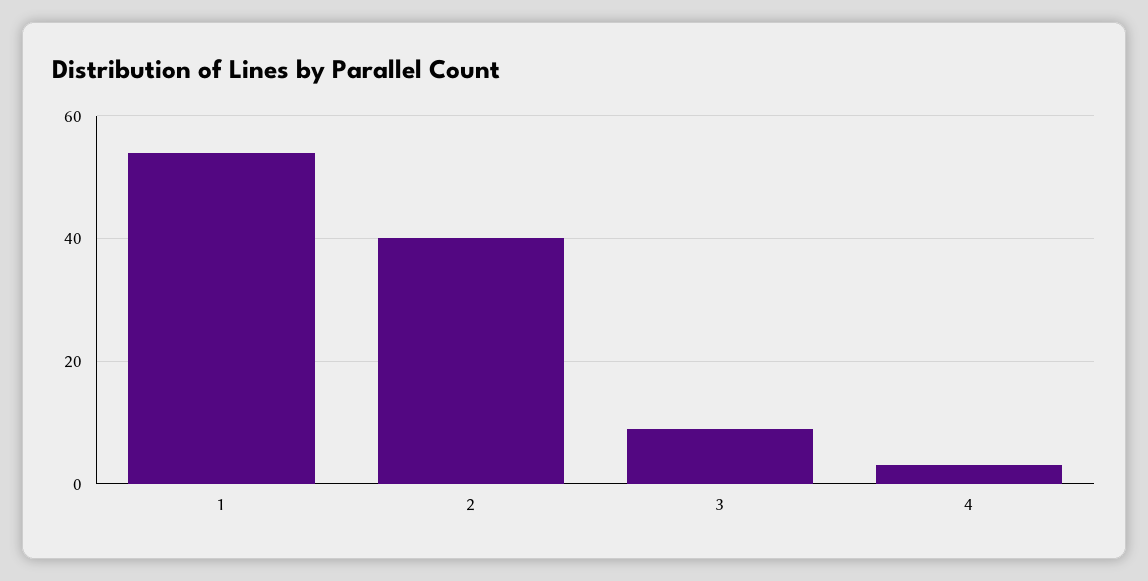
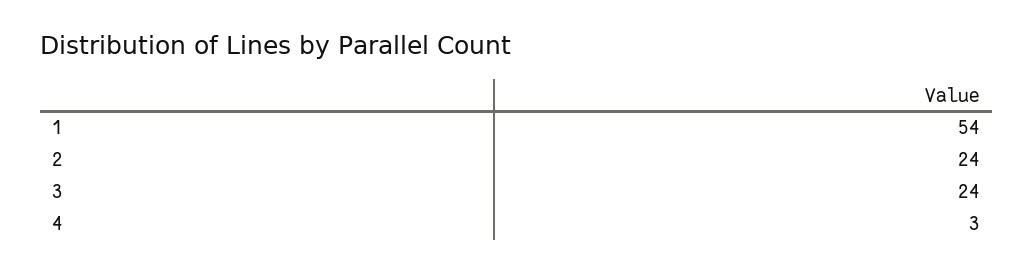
2: 40 -> 24
3: 10 -> 24

